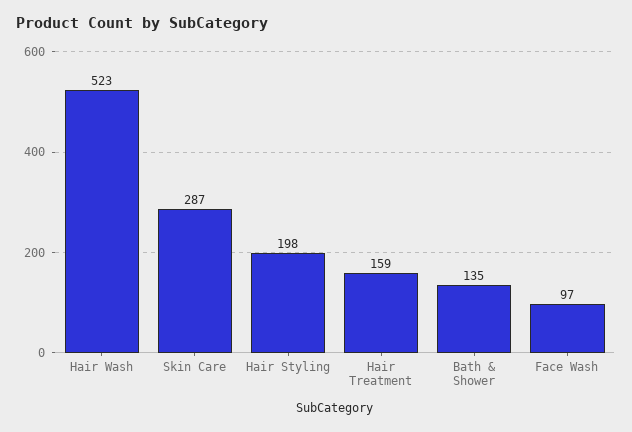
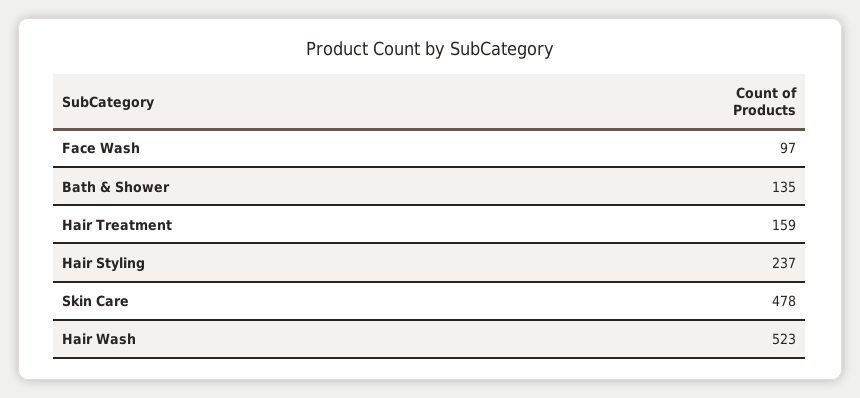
Skin Care: 287 -> 478
Hair Styling: 198 -> 237

